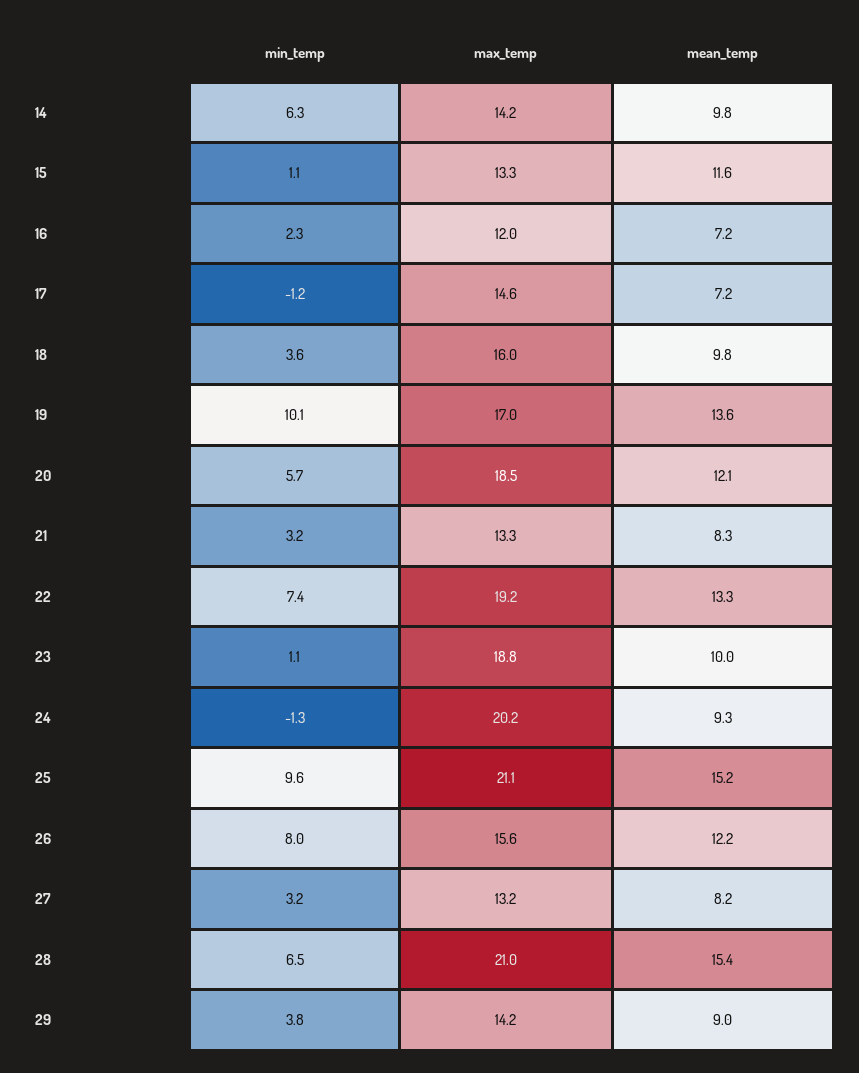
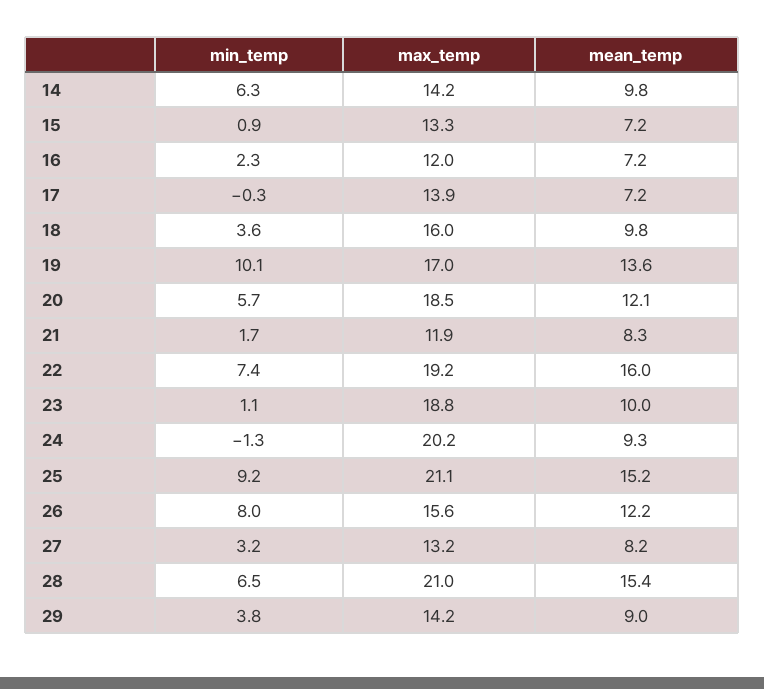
min_temp, 15: 1.1 -> 0.9
mean_temp, 15: 11.6 -> 7.2
min_temp, 17: -1.2 -> -0.3
max_temp, 17: 14.6 -> 13.9
min_temp, 21: 3.2 -> 1.7
max_temp, 21: 13.3 -> 11.9
mean_temp, 22: 13.3 -> 16
min_temp, 25: 9.6 -> 9.2

